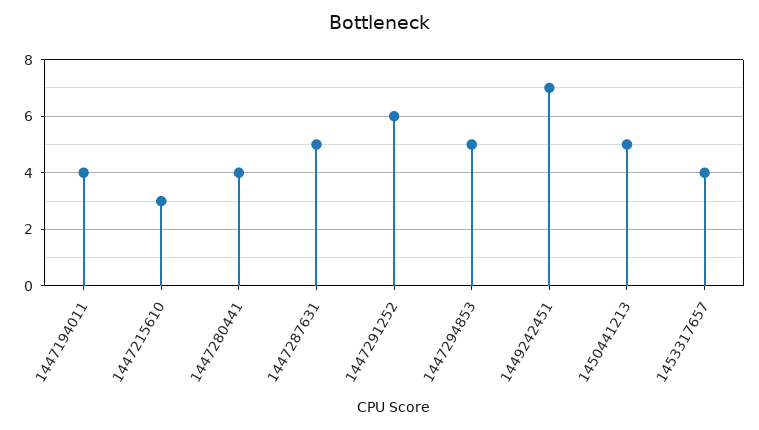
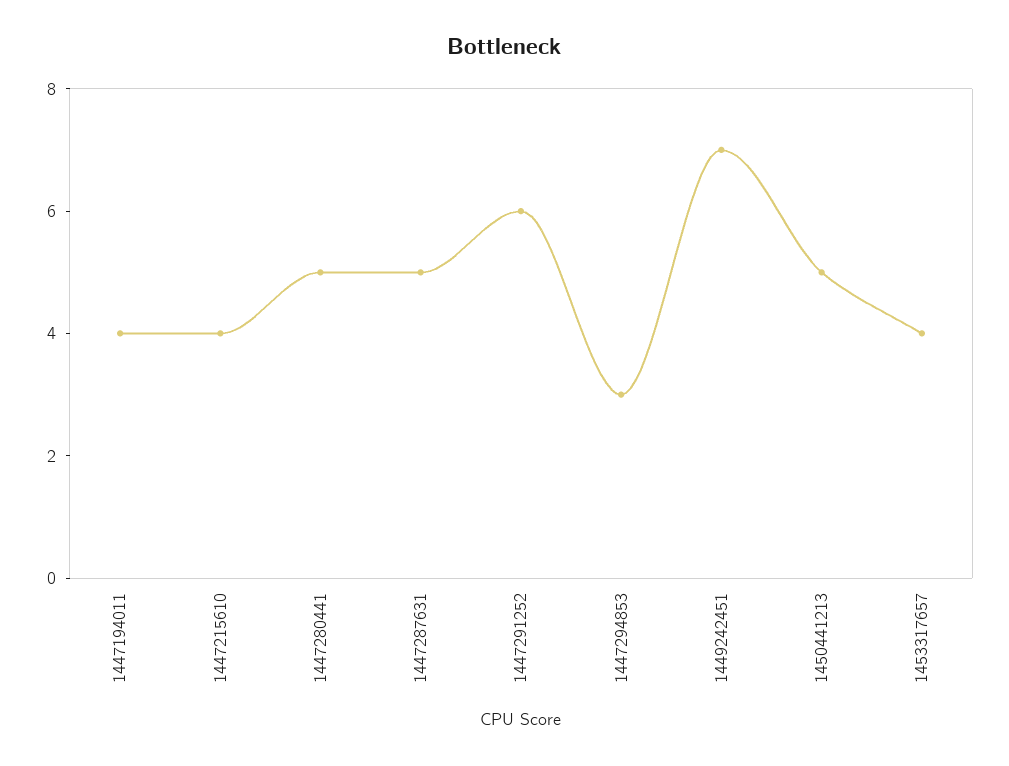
1447215610: 3 -> 4
1447280441: 4 -> 5
1447294853: 5 -> 3

